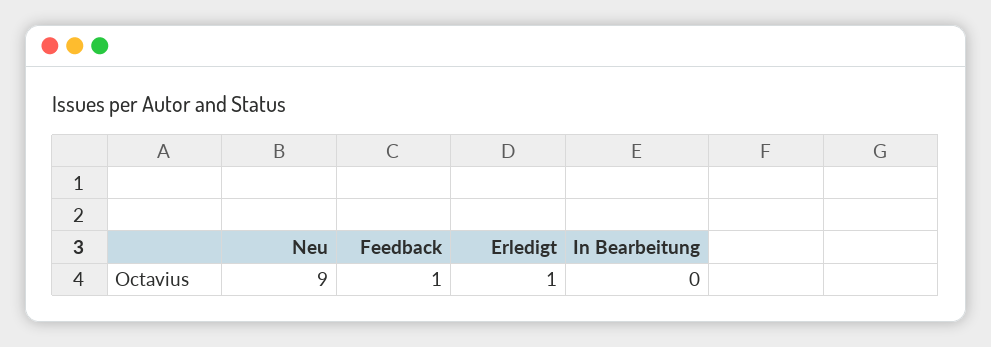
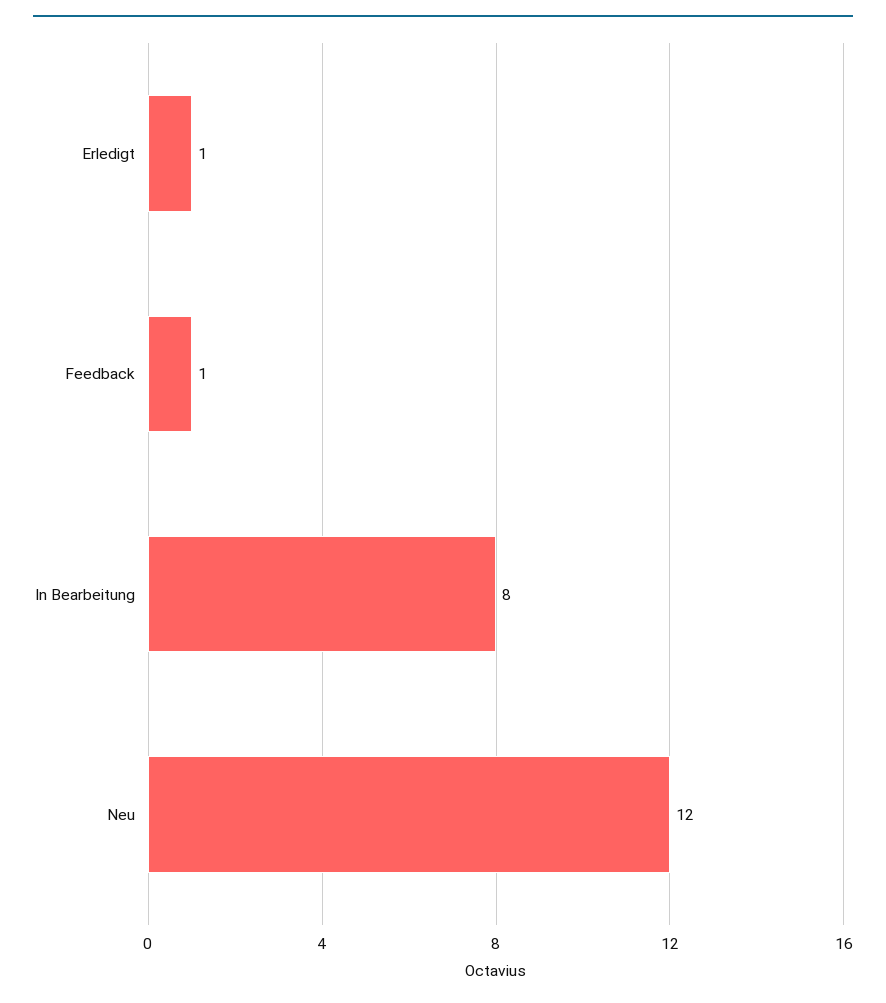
Neu: 9 -> 12
In Bearbeitung: 0 -> 8

